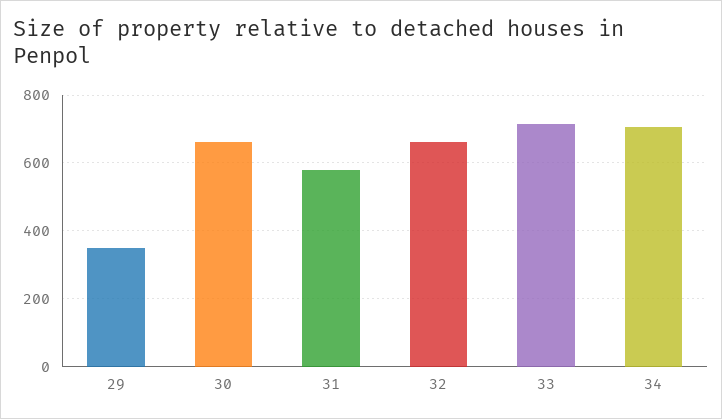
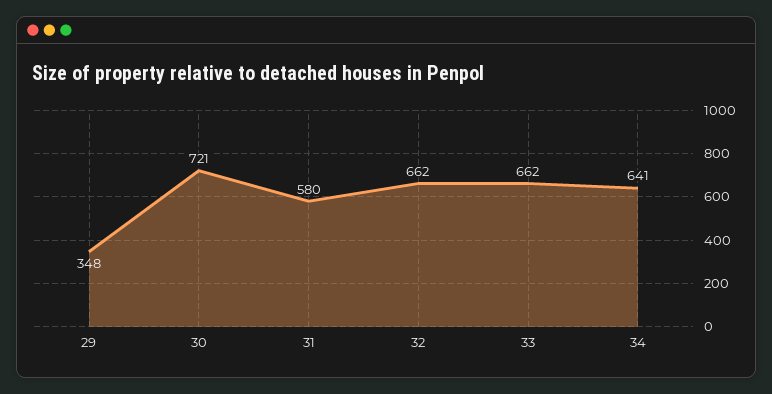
30: 660 -> 721
33: 720 -> 662
34: 700 -> 641

